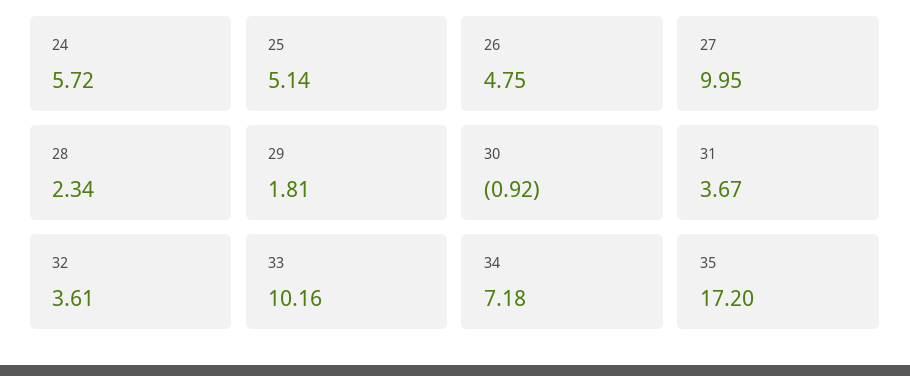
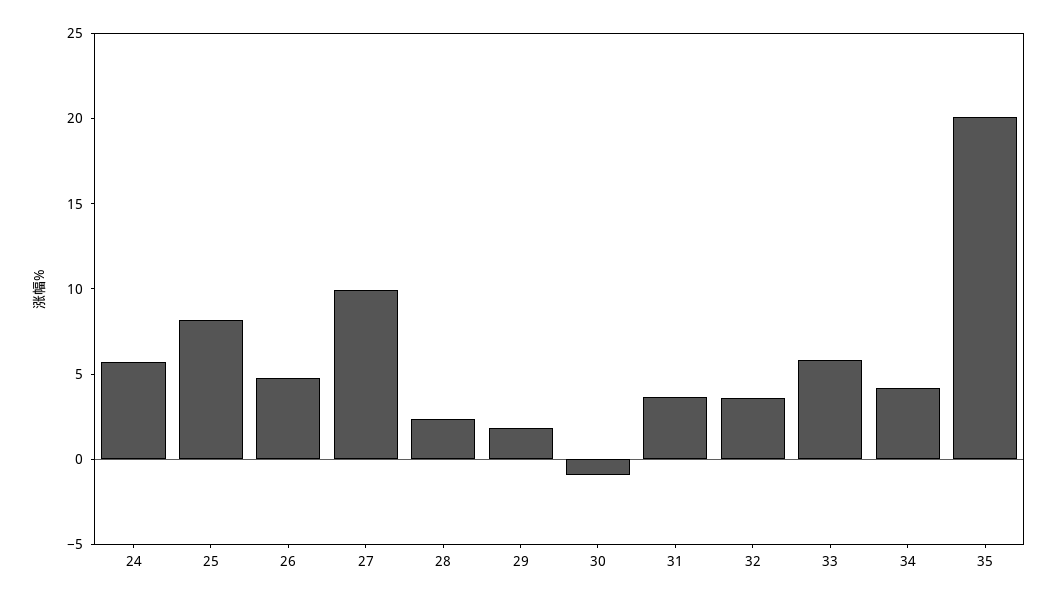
25: 5.14 -> 8
33: 10.16 -> 6
34: 7.18 -> 4
35: 17.2 -> 20

